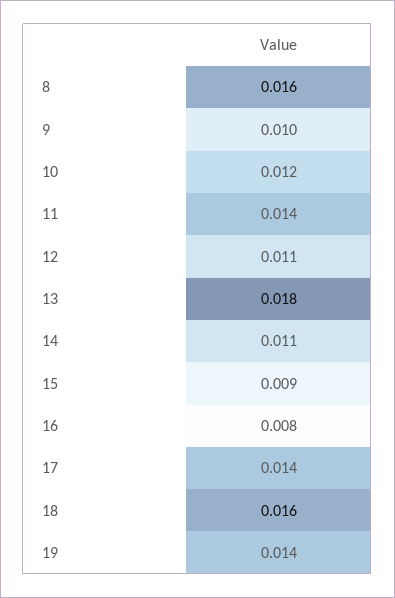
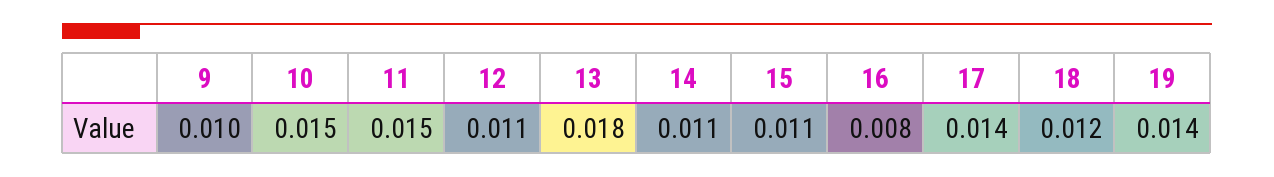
8: 0.016 -> none
10: 0.012 -> 0.015
11: 0.014 -> 0.015
15: 0.009 -> 0.011
18: 0.016 -> 0.012

